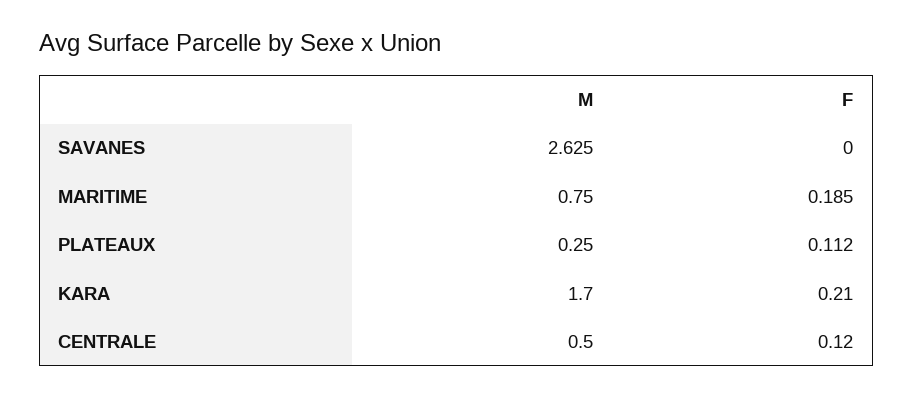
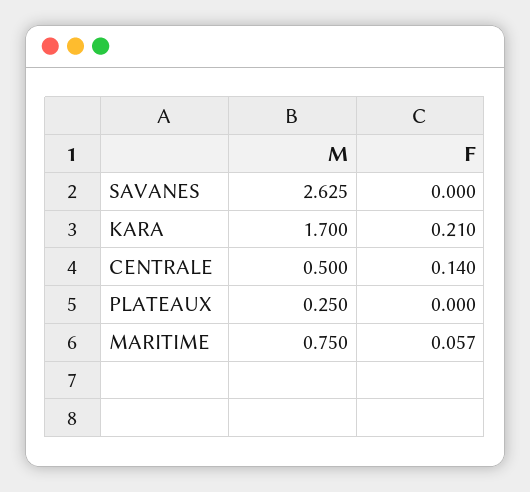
F, MARITIME: 0.185 -> 0.057
F, PLATEAUX: 0.112 -> 0
F, CENTRALE: 0.12 -> 0.14

